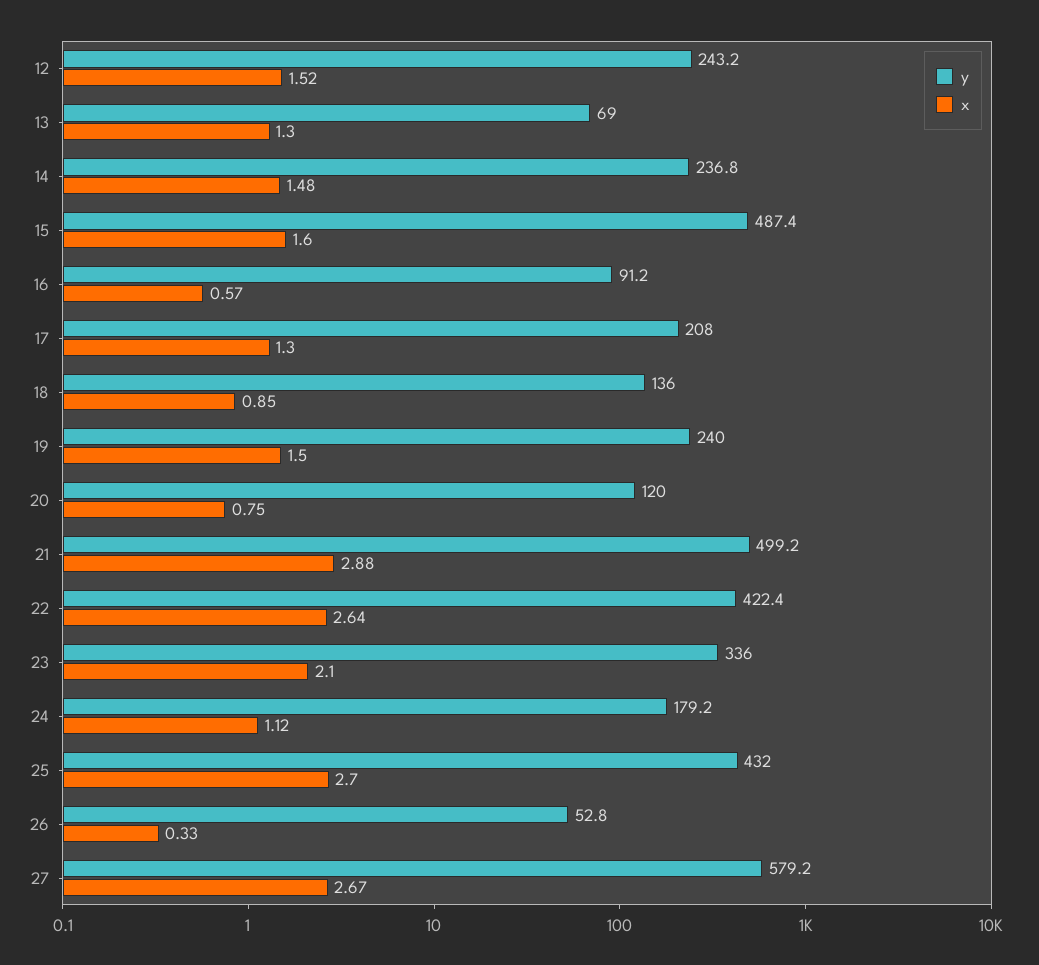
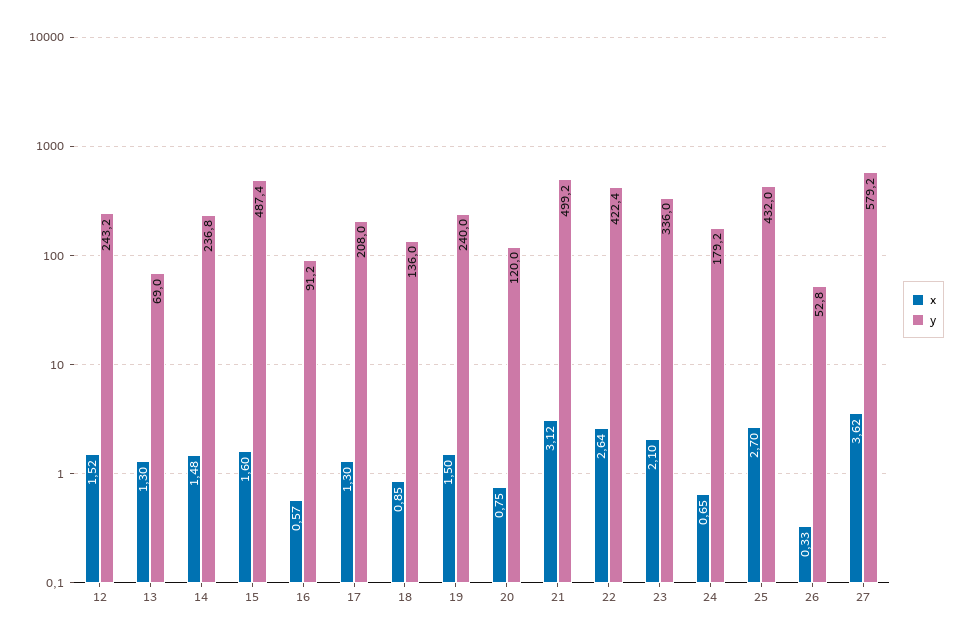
x, 21: 2.88 -> 3.12
x, 24: 1.12 -> 0.65
x, 27: 2.67 -> 3.62

